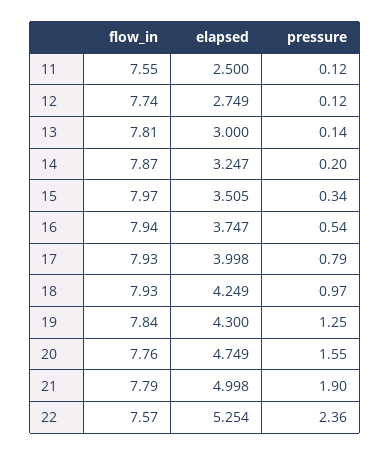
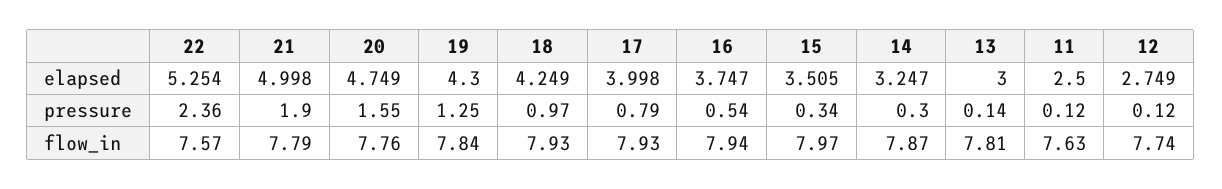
flow_in, 11: 7.55 -> 7.63
pressure, 14: 0.2 -> 0.3

